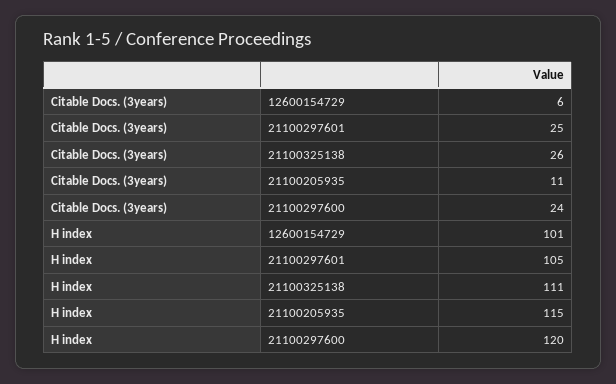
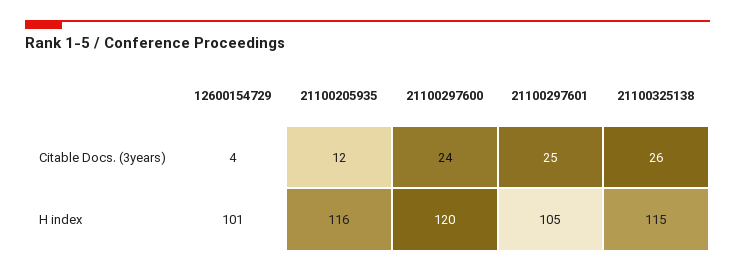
Citable Docs. (3years), 12600154729: 6 -> 4
Citable Docs. (3years), 21100205935: 11 -> 12
H index, 21100325138: 111 -> 115
H index, 21100205935: 115 -> 116

